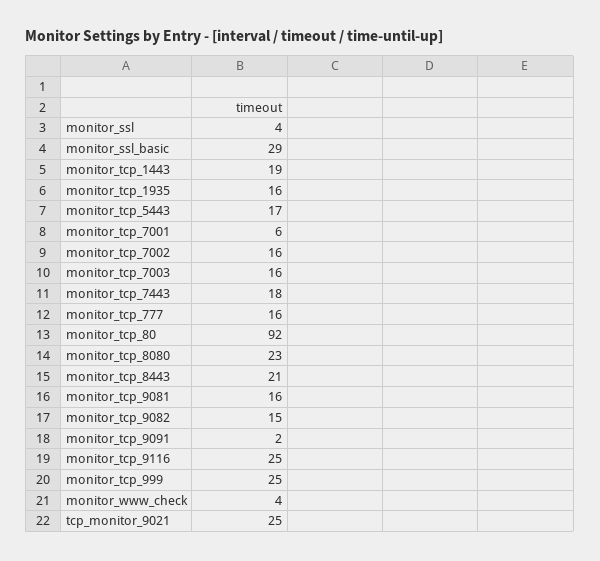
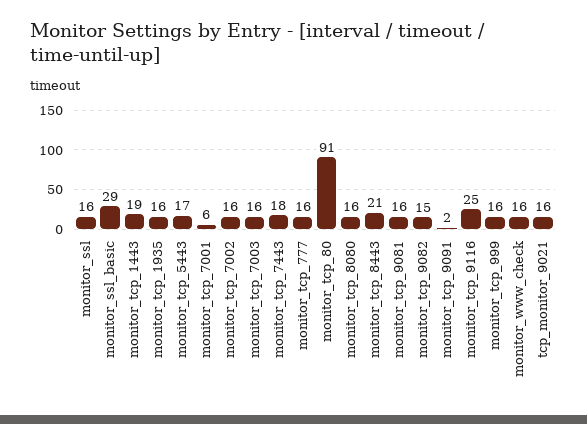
monitor_ssl: 4 -> 16
monitor_tcp_80: 92 -> 91
monitor_tcp_8080: 23 -> 16
monitor_tcp_999: 25 -> 16
monitor_www_check: 4 -> 16
tcp_monitor_9021: 25 -> 16

